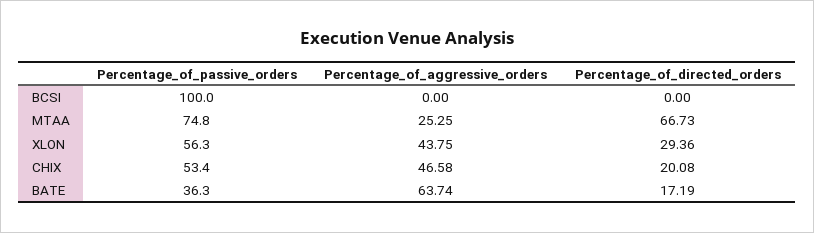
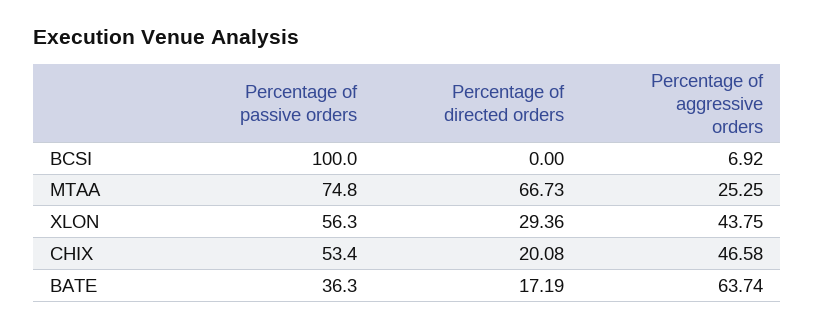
Percentage_of_aggressive_orders, BCSI: 0 -> 6.92

